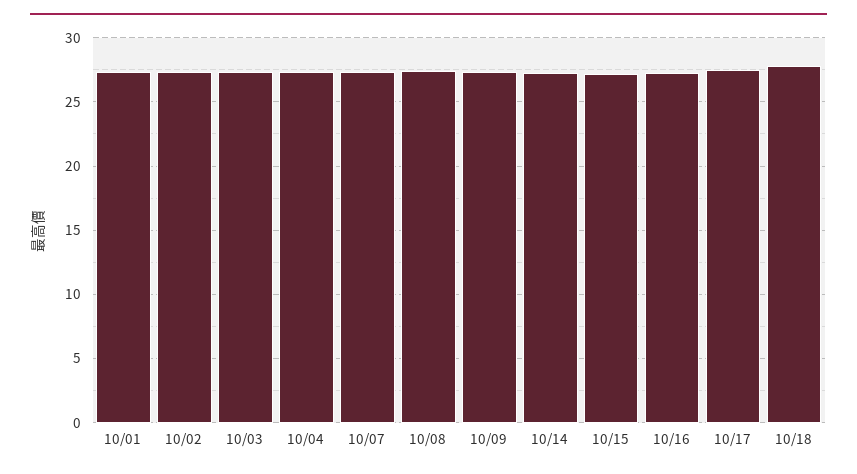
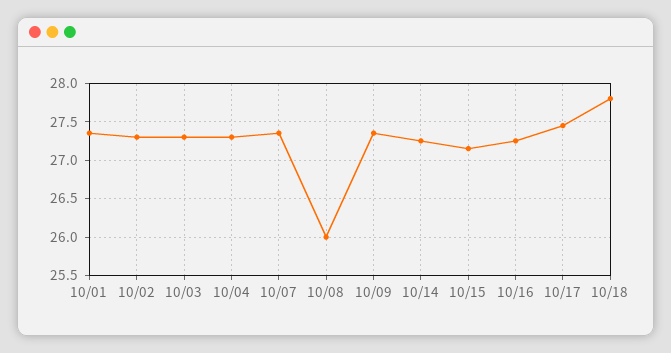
10/08: 27.5 -> 26

